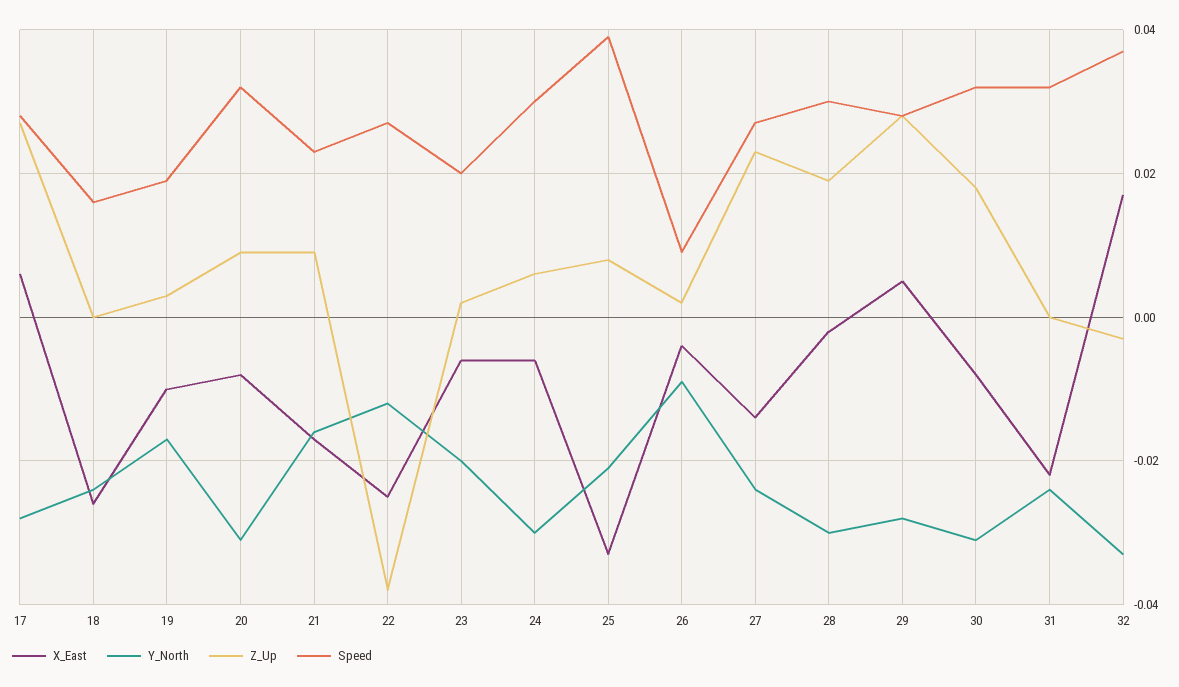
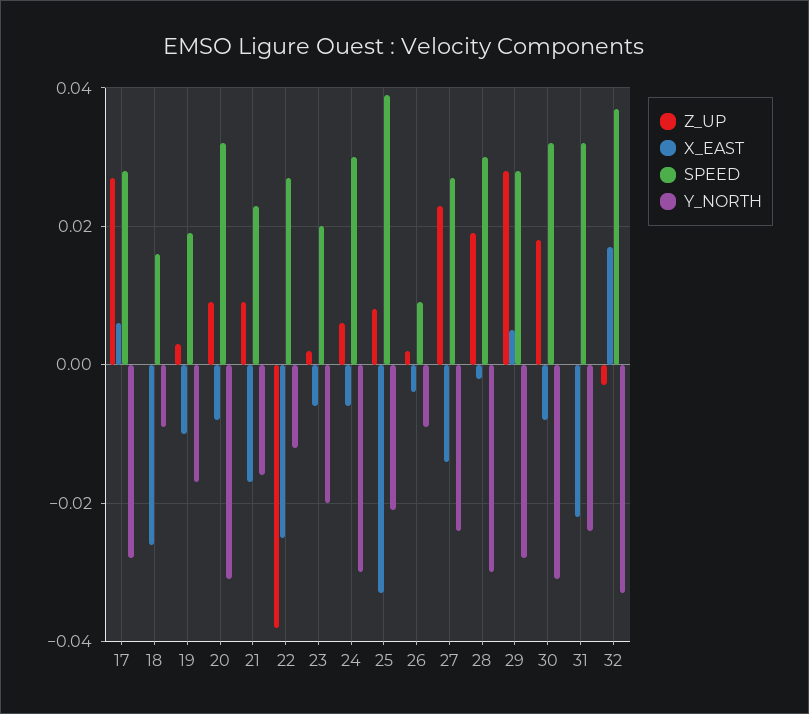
Y_North, 18: -0.025 -> -0.01

